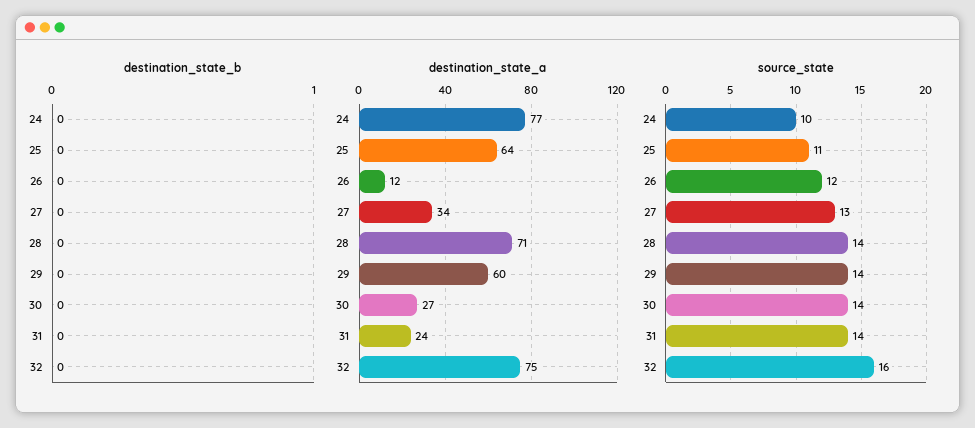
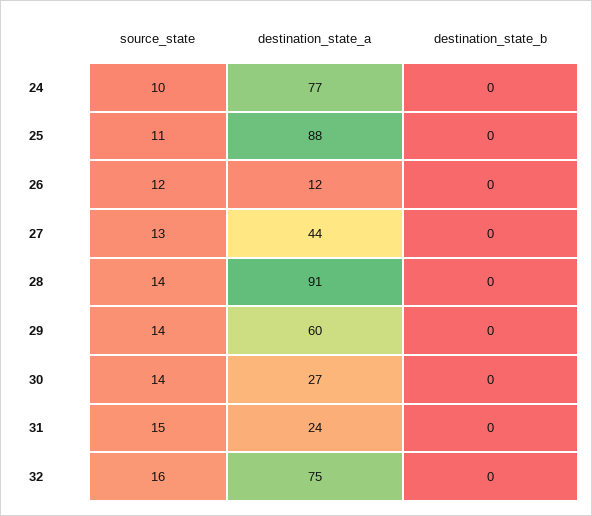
destination_state_a, 25: 64 -> 88
destination_state_a, 27: 34 -> 44
destination_state_a, 28: 71 -> 91
source_state, 31: 14 -> 15

